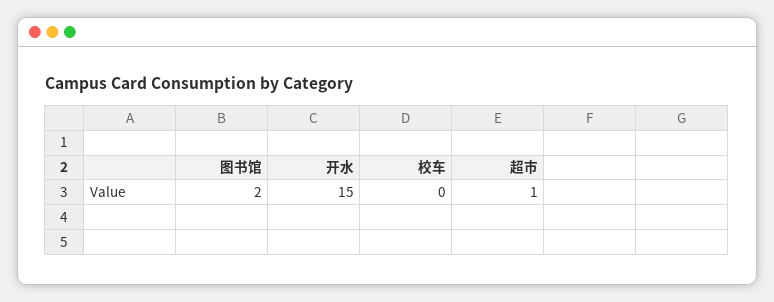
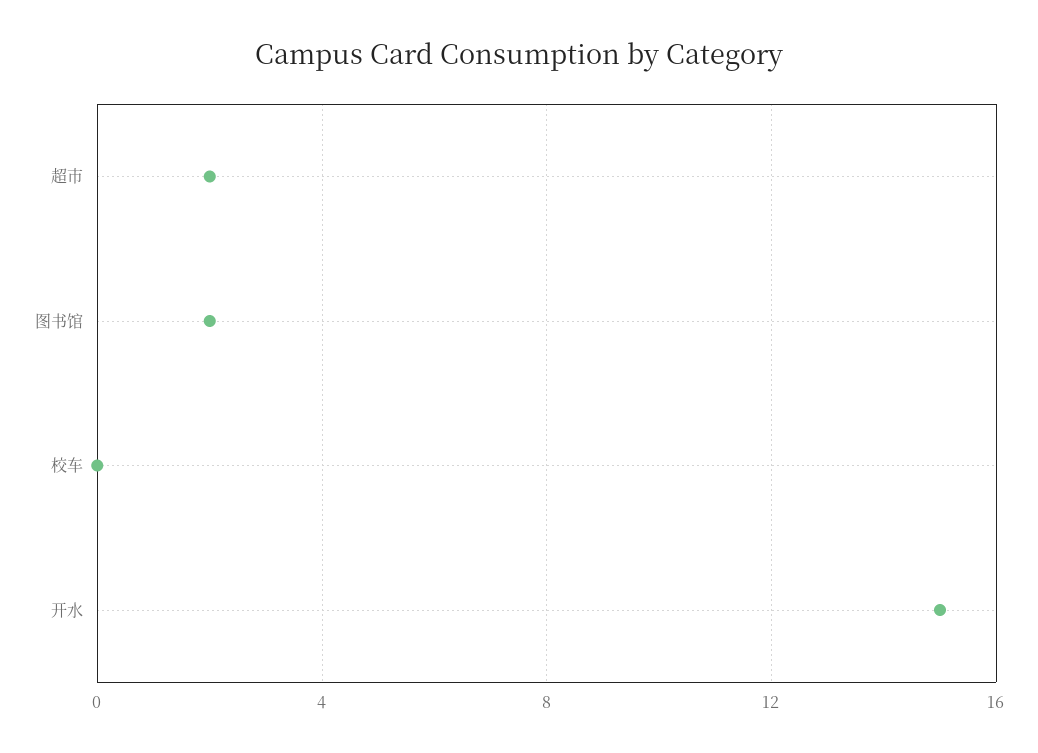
超市: 1 -> 2

